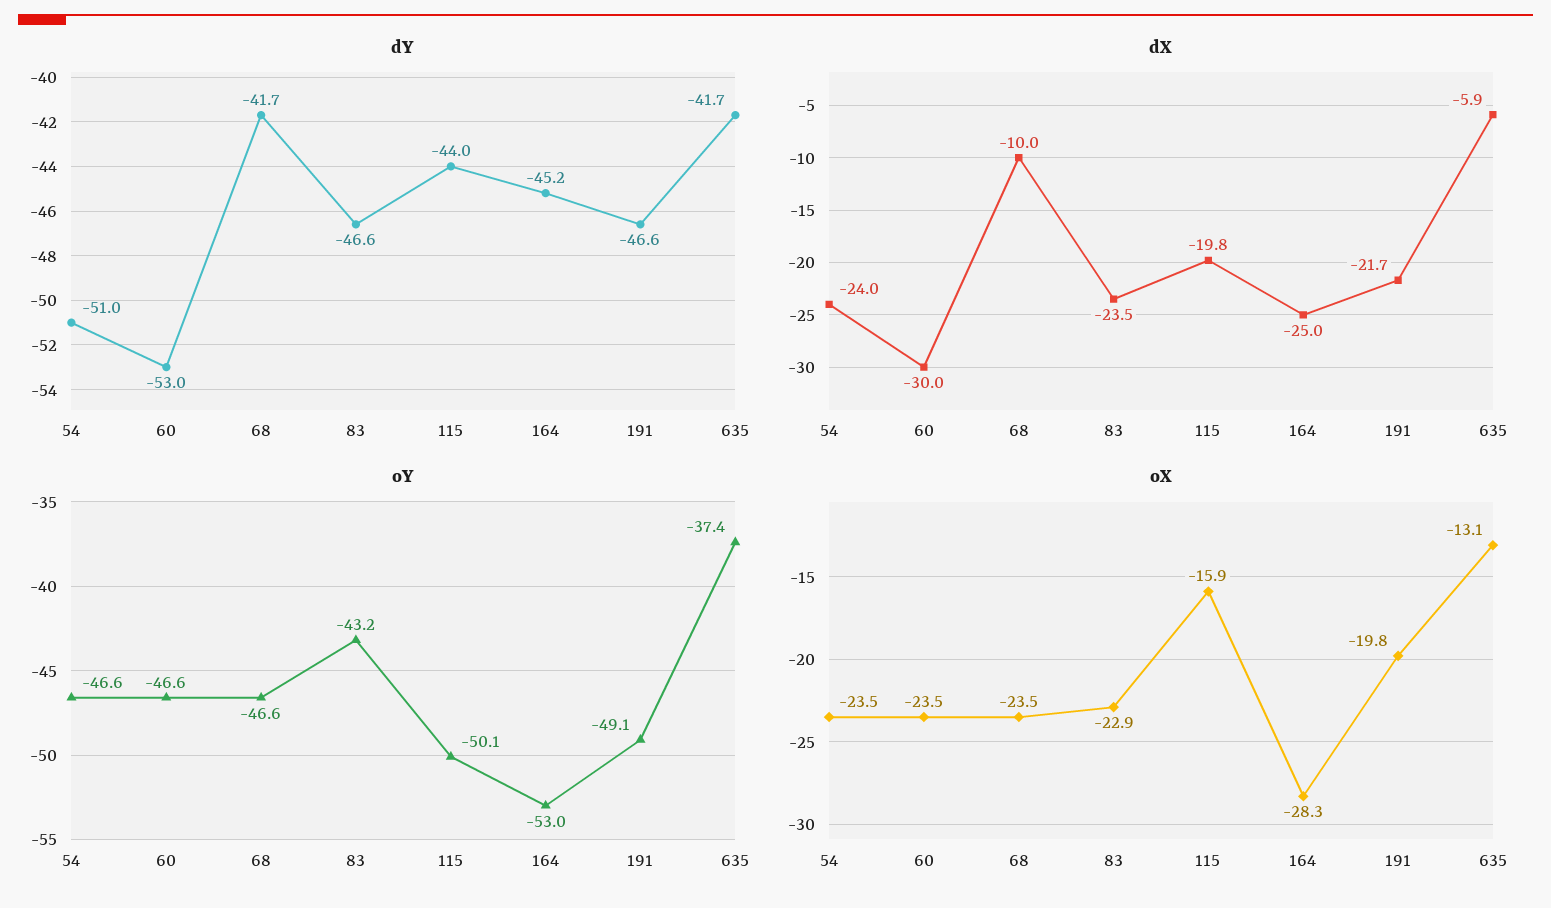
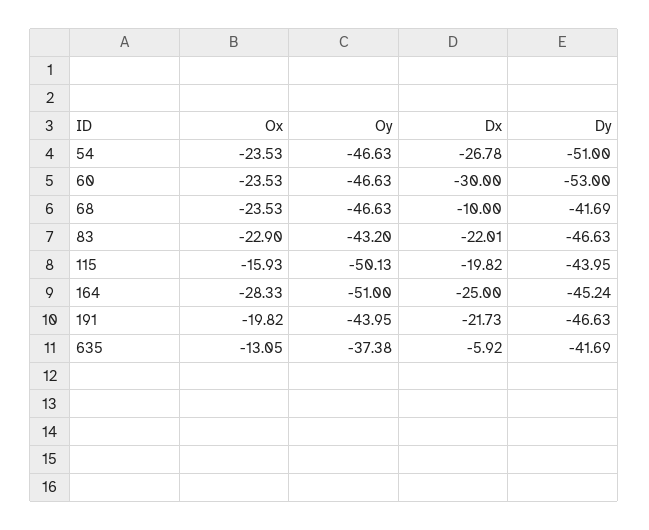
dX, 54: -24 -> -26.78
dX, 83: -23.5 -> -22.01
oY, 164: -53 -> -51
oY, 191: -49.1 -> -43.95

